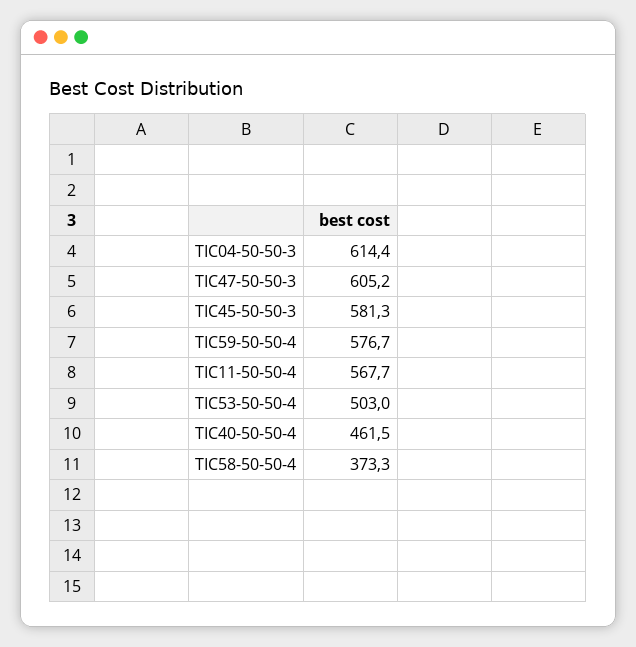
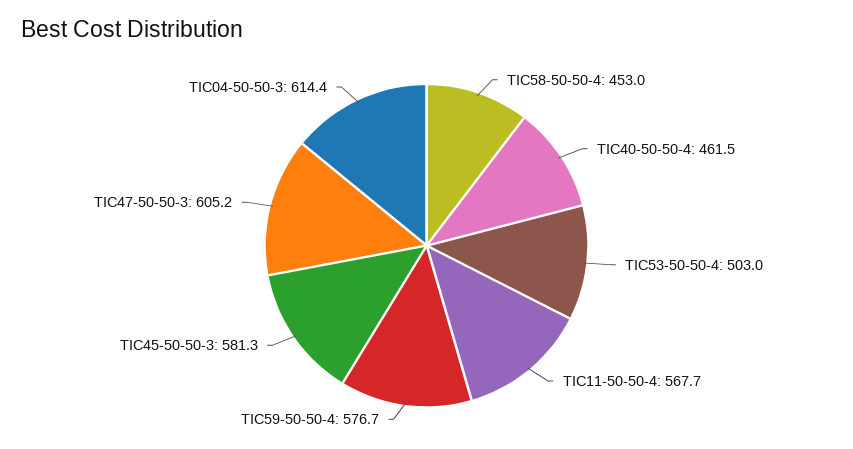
TIC58-50-50-4: 373.3 -> 453

